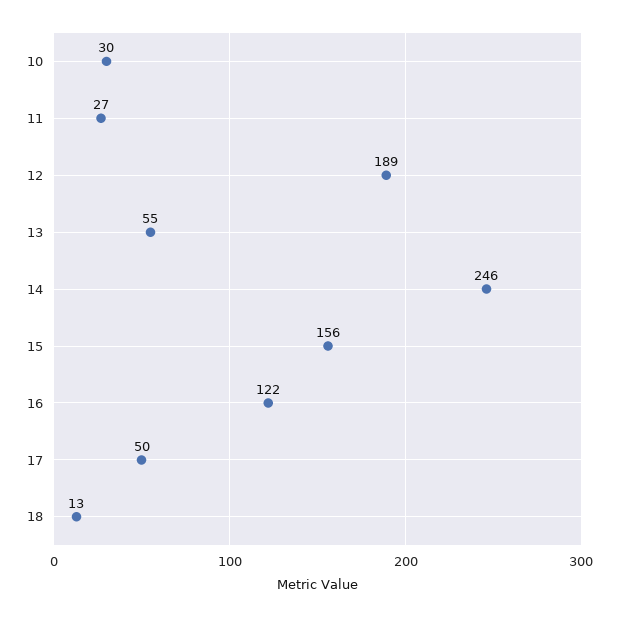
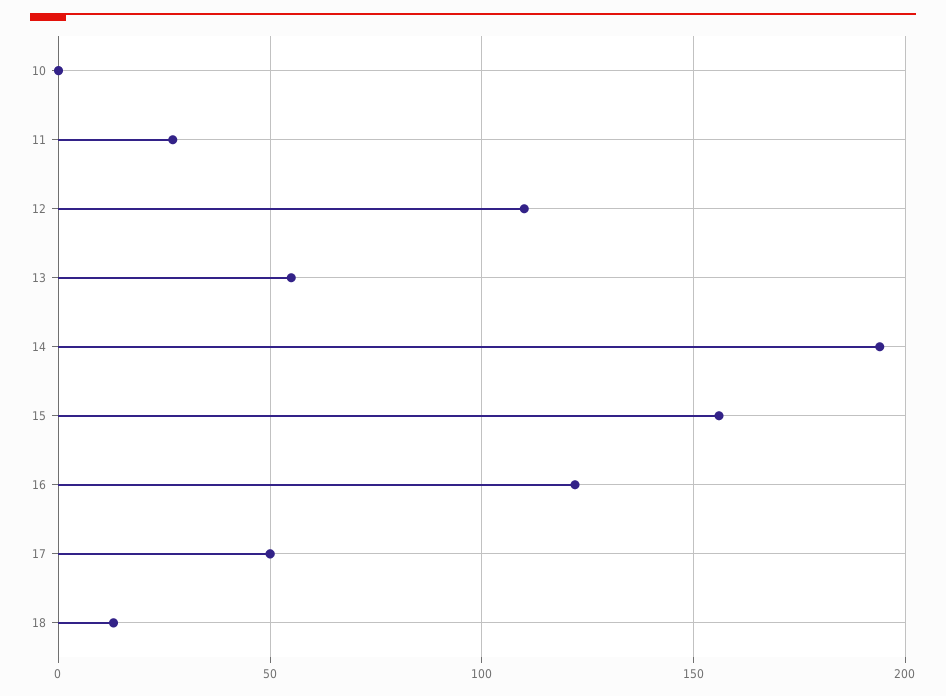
10: 30 -> 0
12: 189 -> 110
14: 246 -> 195

